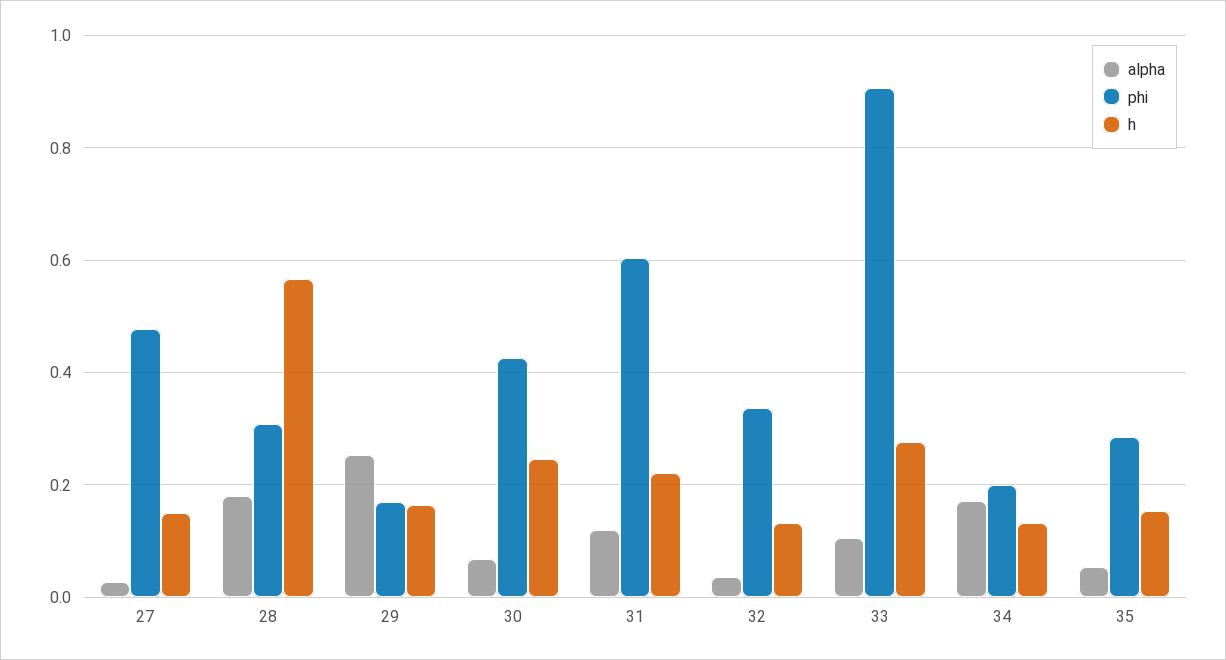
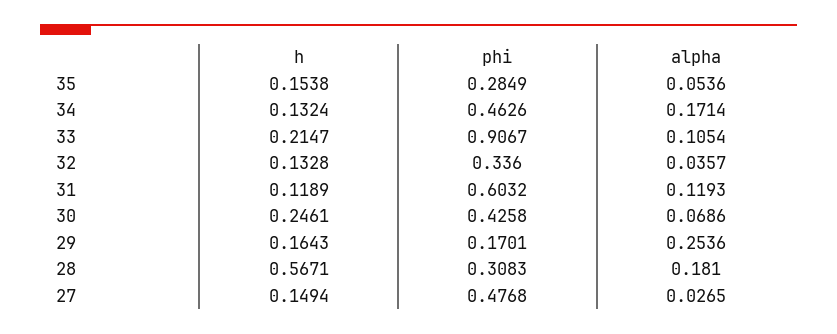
h, 31: 0.22 -> 0.1189
h, 33: 0.28 -> 0.2147
phi, 34: 0.2 -> 0.4626

